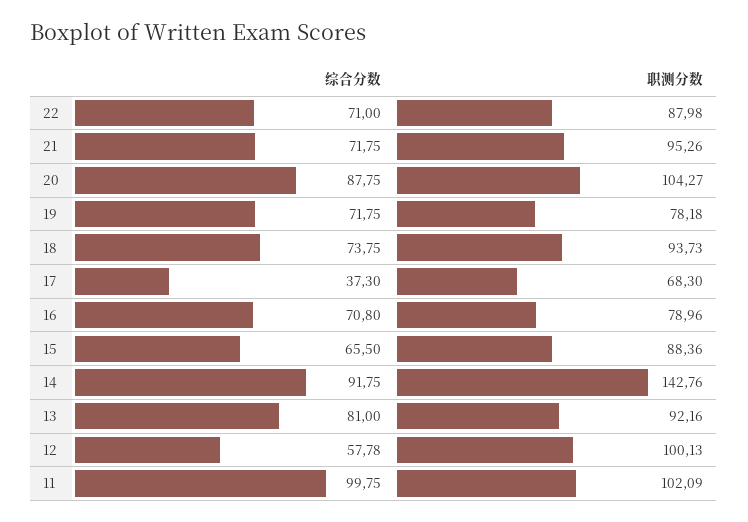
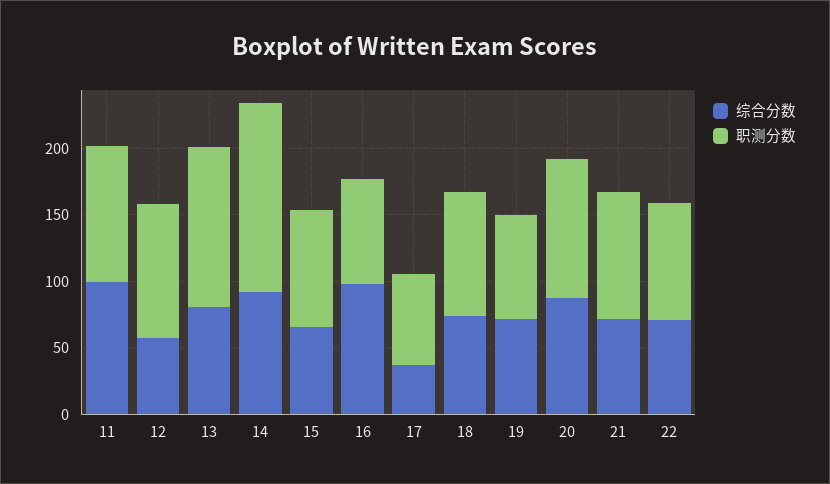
综合分数, 16: 70.8 -> 100
职测分数, 13: 92.16 -> 120

